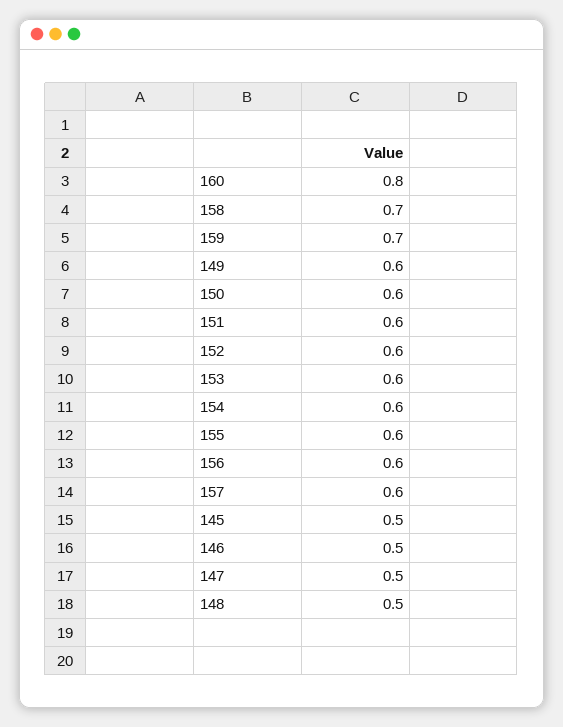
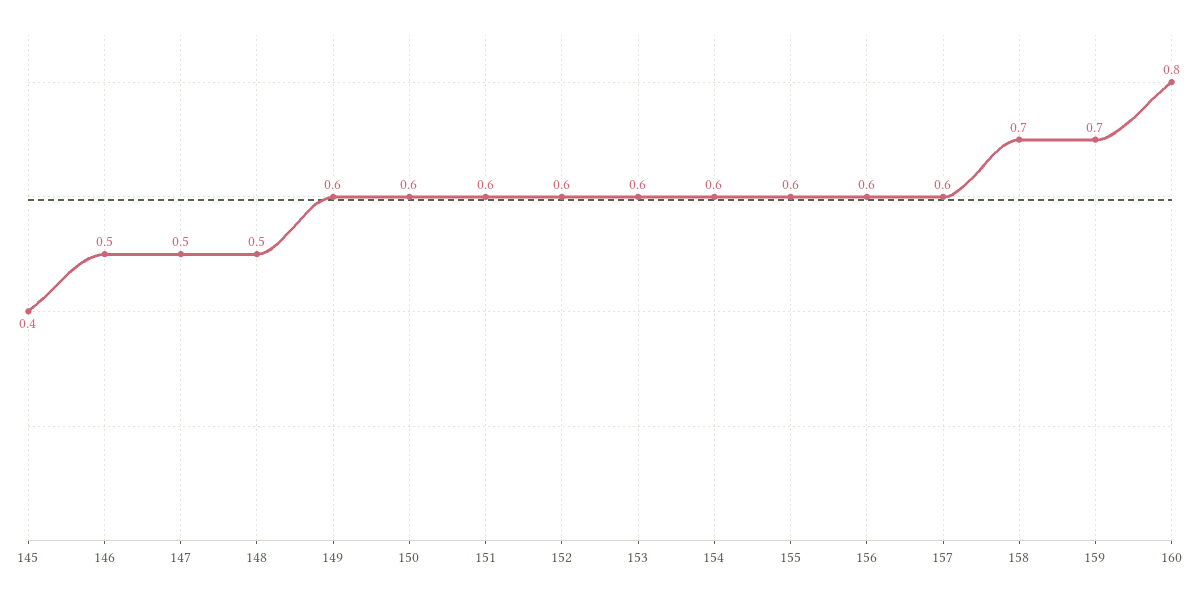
145: 0.5 -> 0.4

